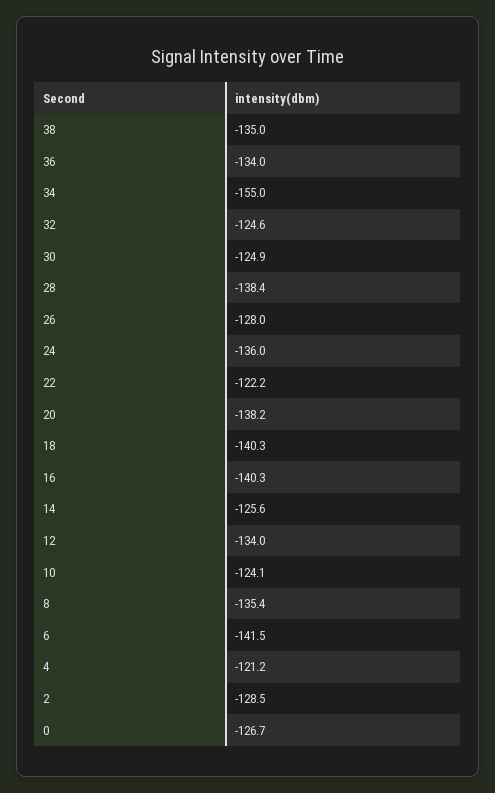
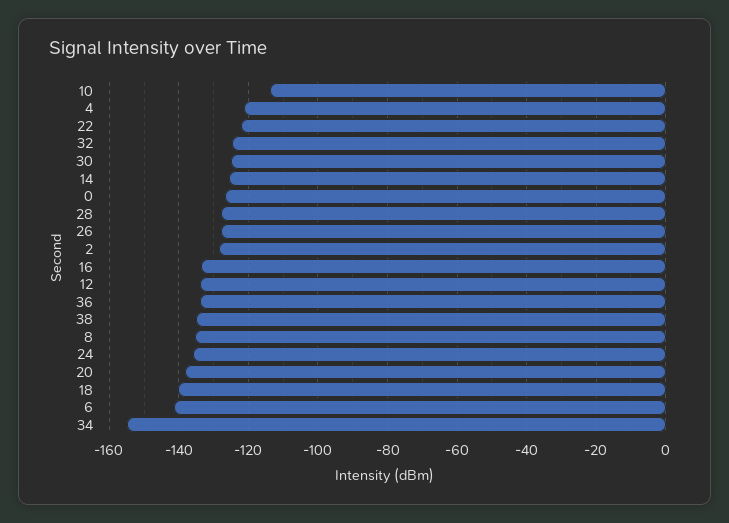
28: -138.4 -> -128
16: -140.3 -> -134
10: -124.1 -> -114

